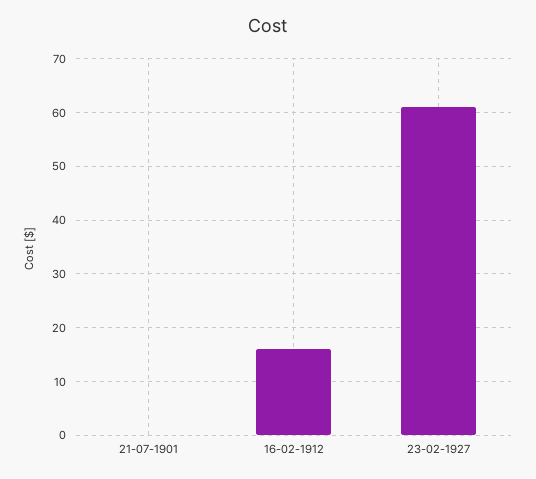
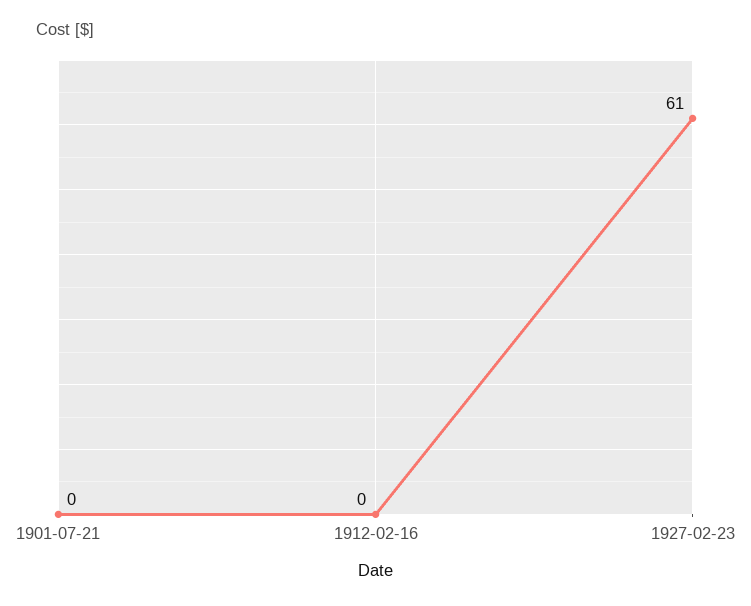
16-02-1912: 15 -> 0

